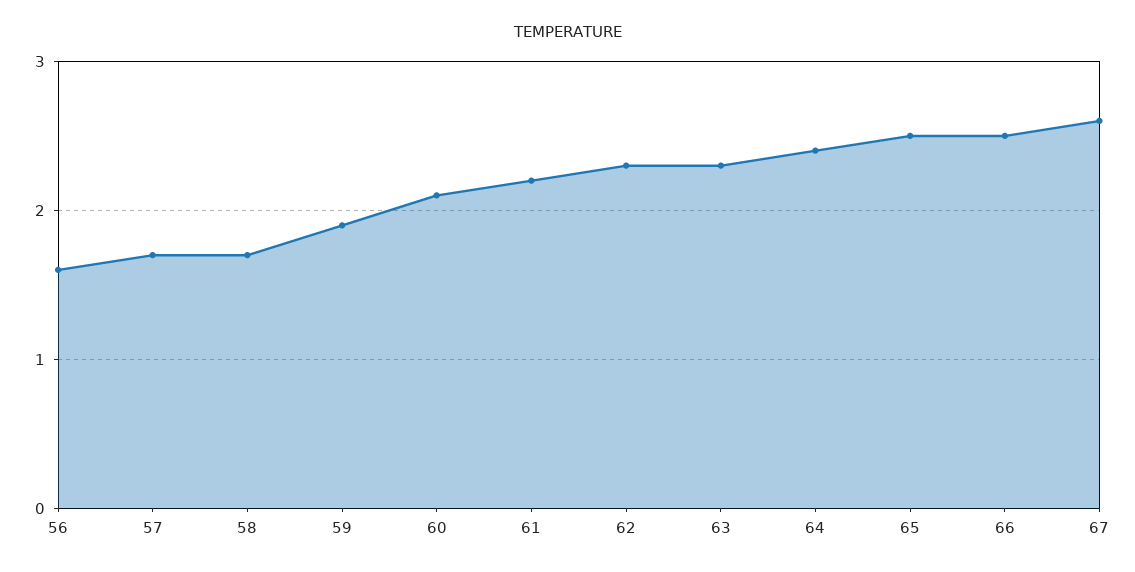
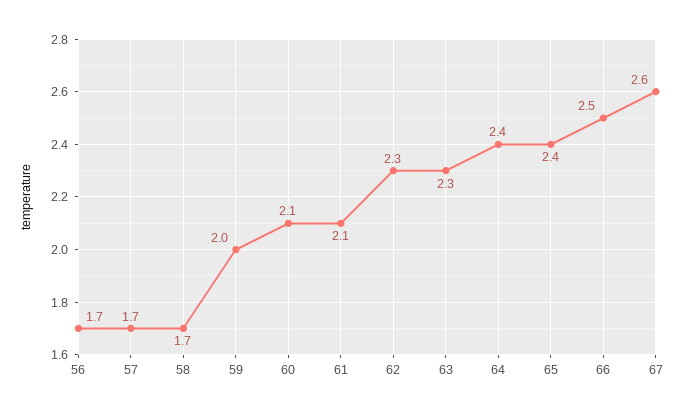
56: 1.6 -> 1.7
59: 1.9 -> 2
61: 2.2 -> 2.1
65: 2.5 -> 2.4

